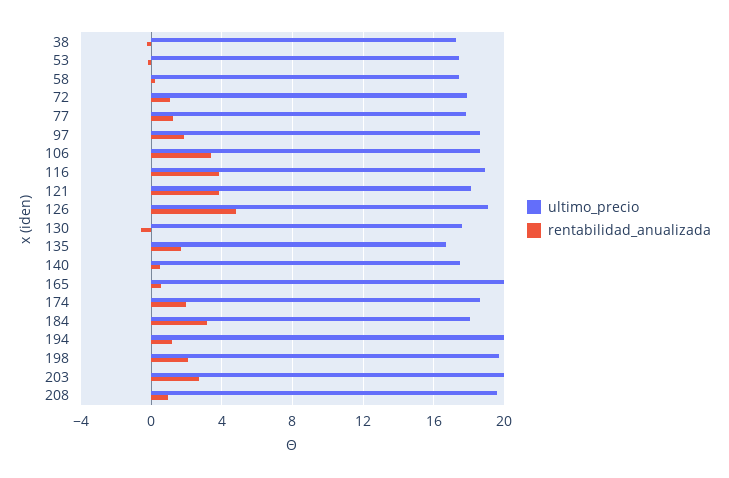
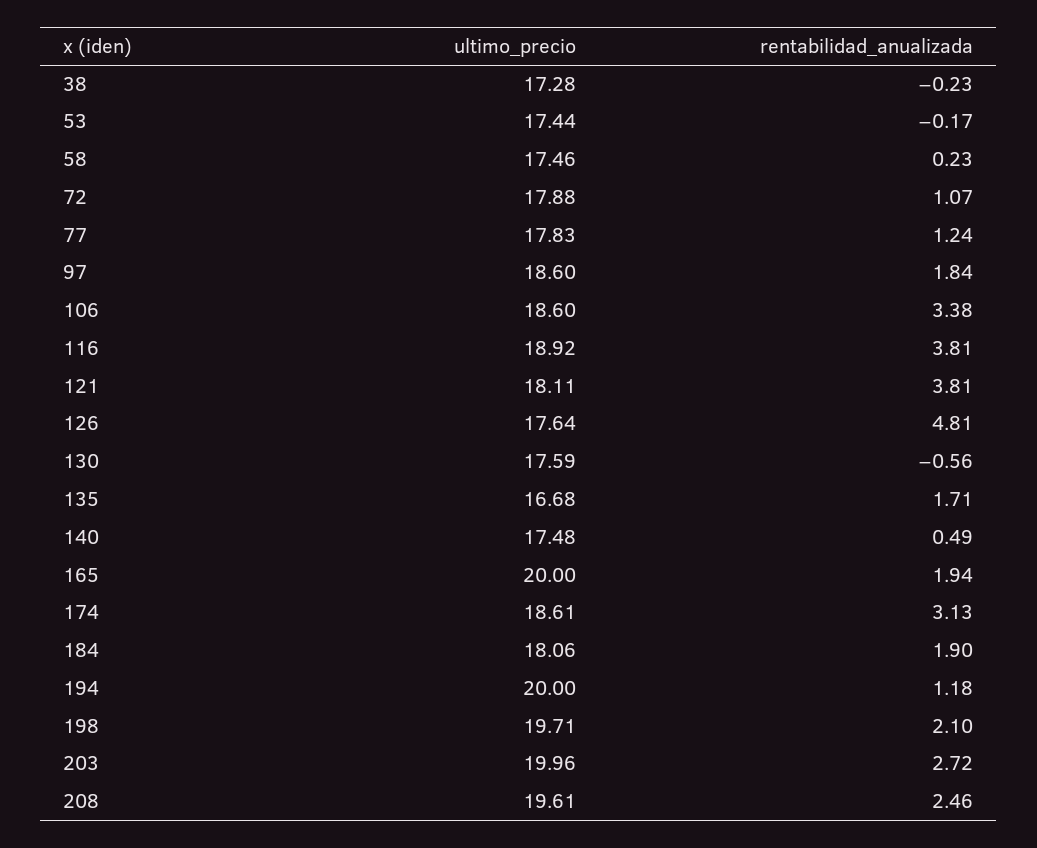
ultimo_precio, 126: 19 -> 17.64
rentabilidad_anualizada, 165: 0.5 -> 1.94
rentabilidad_anualizada, 174: 2 -> 3.13
rentabilidad_anualizada, 184: 3 -> 1.9
rentabilidad_anualizada, 208: 1 -> 2.46

